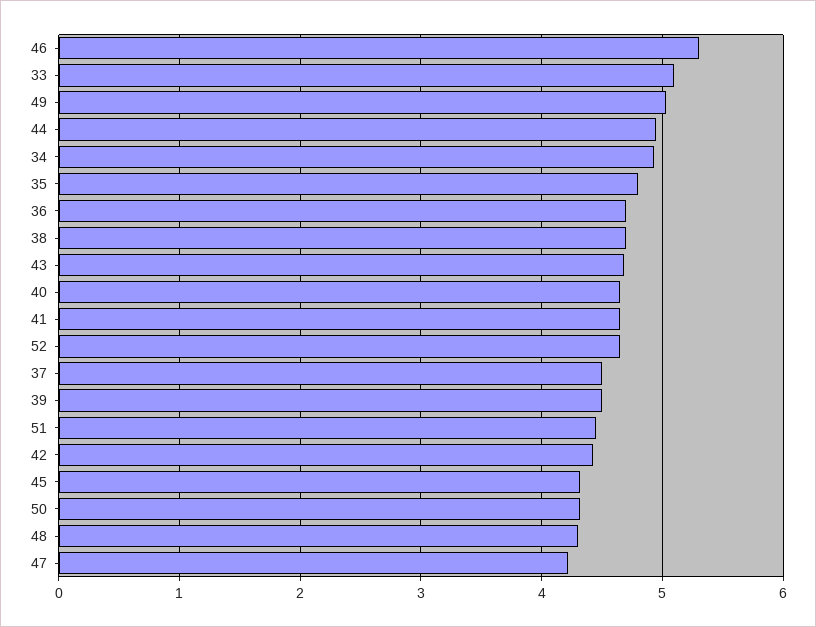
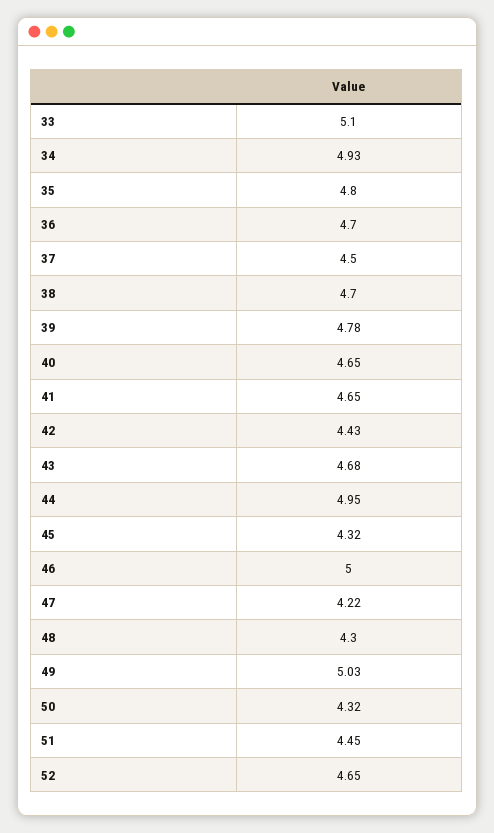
46: 5.3 -> 5
39: 4.5 -> 4.78

